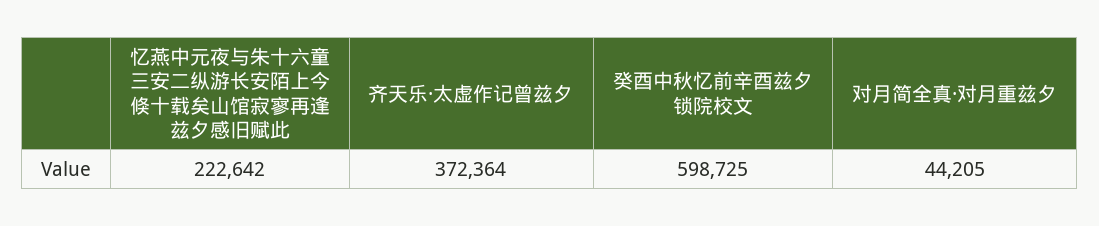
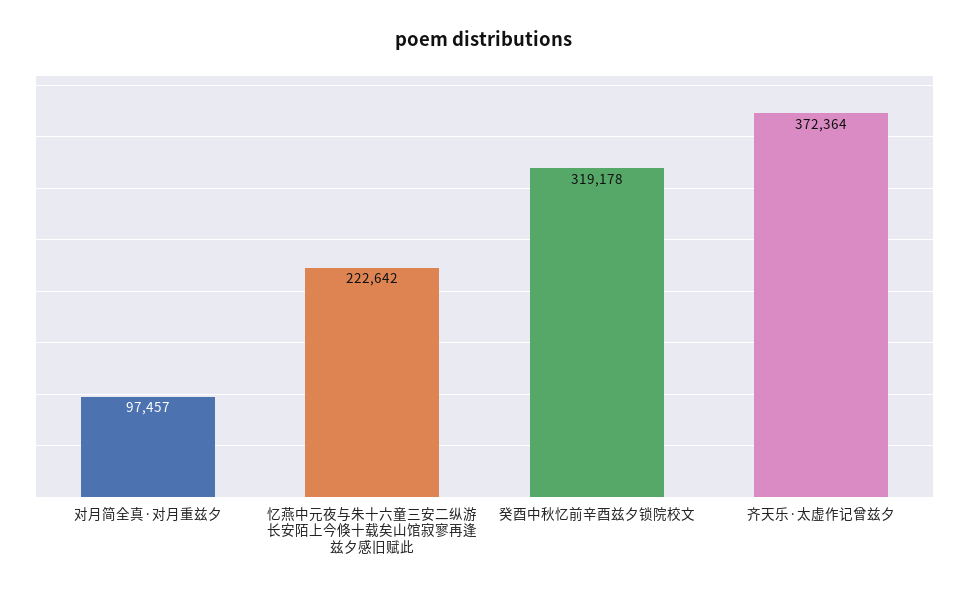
癸酉中秋忆前辛酉兹夕锁院校文: 598725 -> 319178
对月简全真·对月重兹夕: 44205 -> 97457

